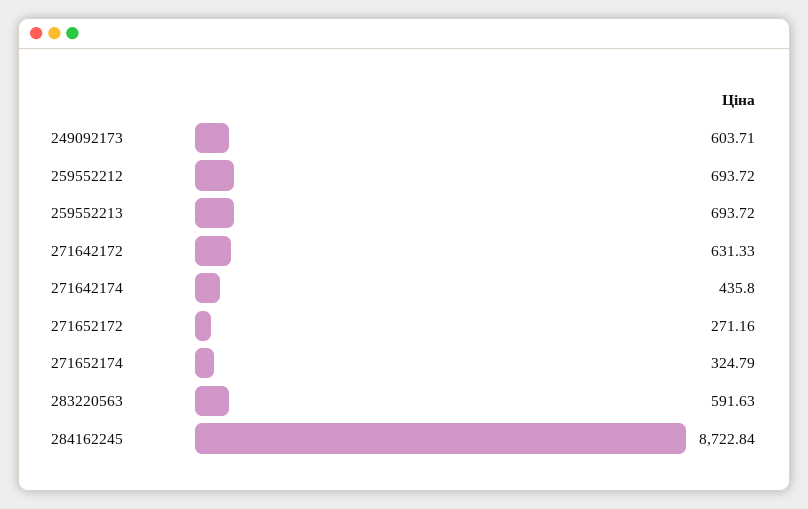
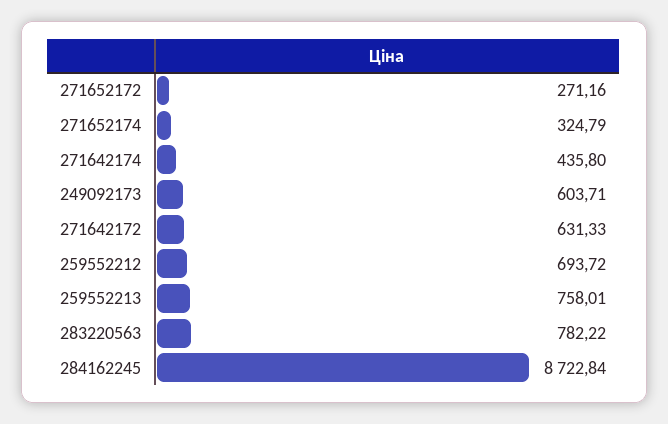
259552213: 693.72 -> 758.01
283220563: 591.63 -> 782.22

